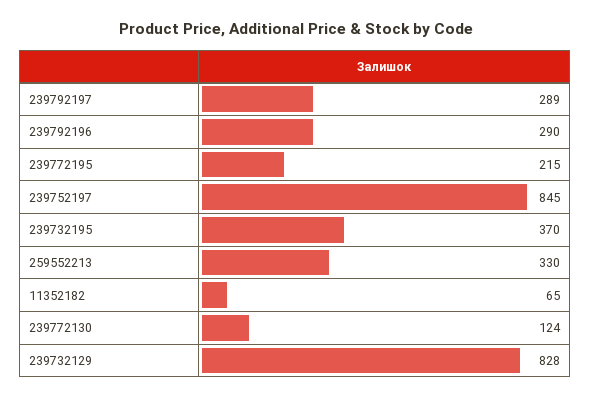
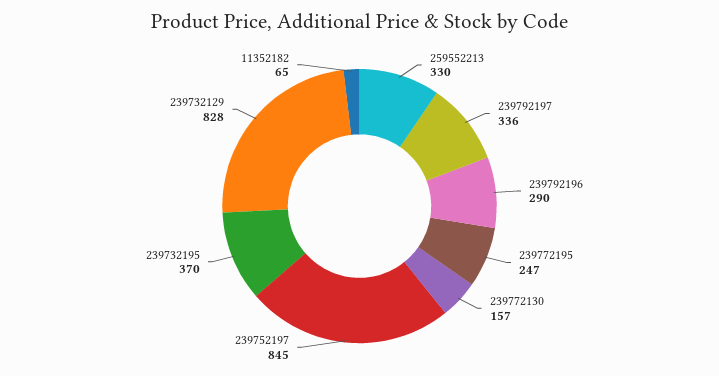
239792197: 289 -> 336
239772195: 215 -> 247
239772130: 124 -> 157

